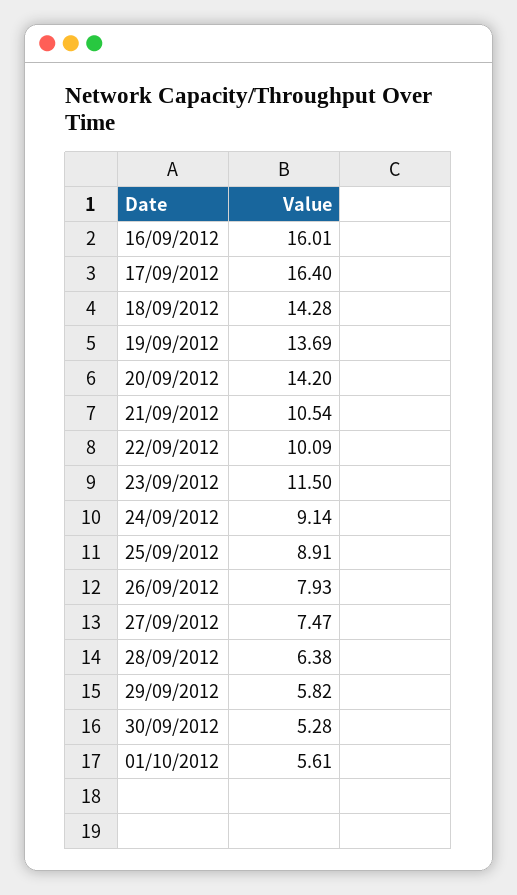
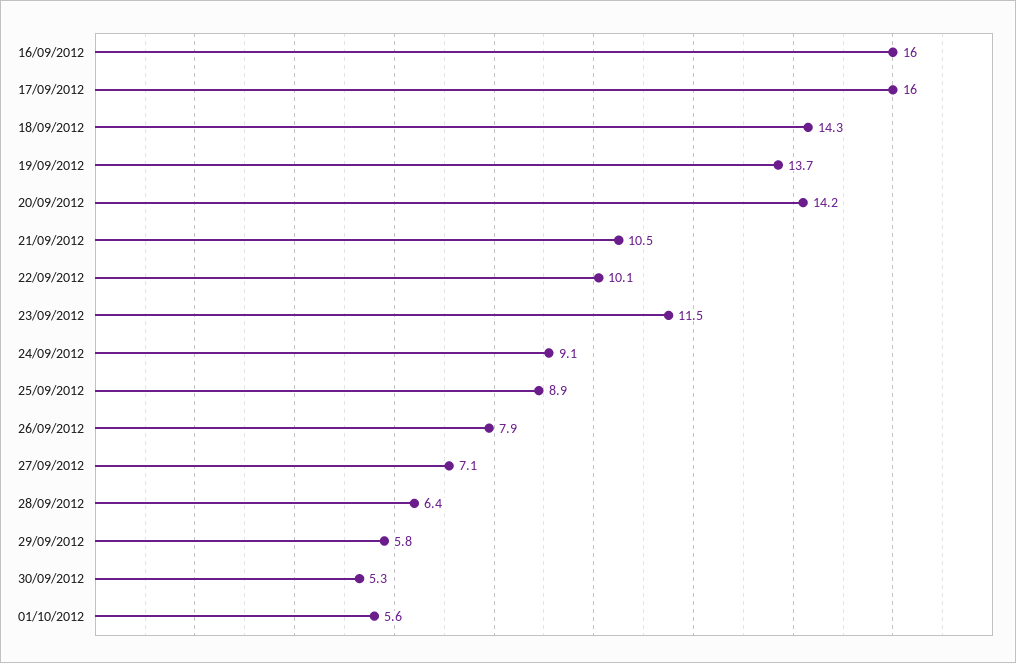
17/09/2012: 16.4 -> 16
27/09/2012: 7.47 -> 7.1

